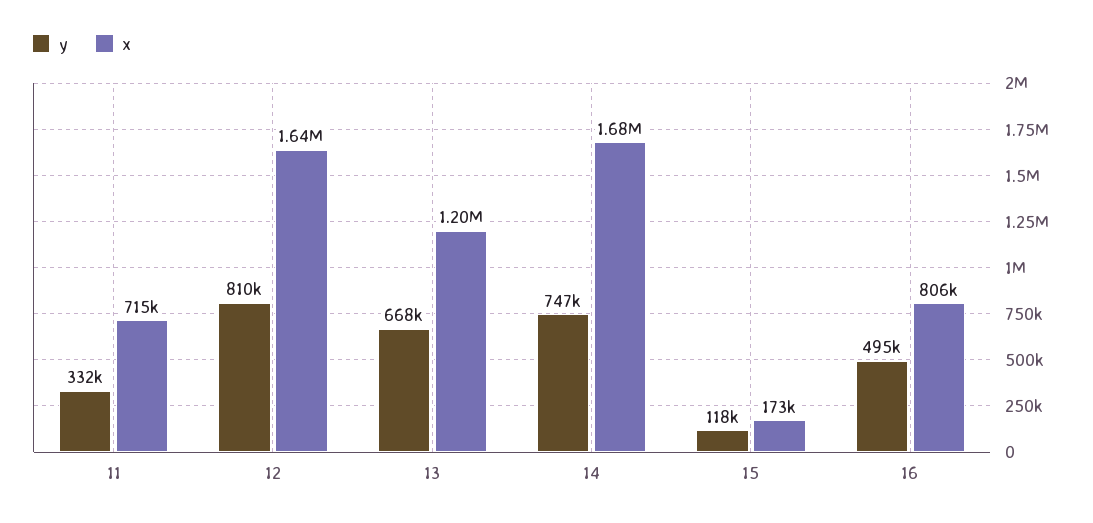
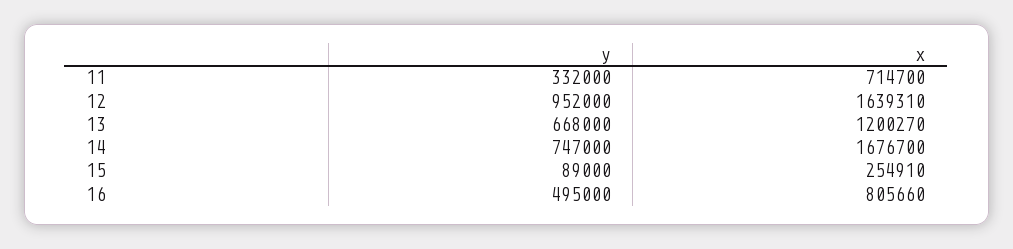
y, 12: 810000 -> 952000
y, 15: 118000 -> 89000
x, 15: 173000 -> 254910

